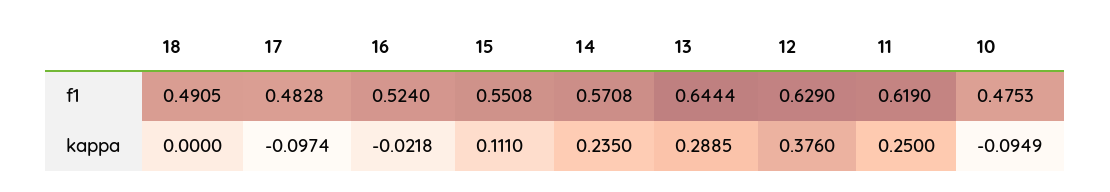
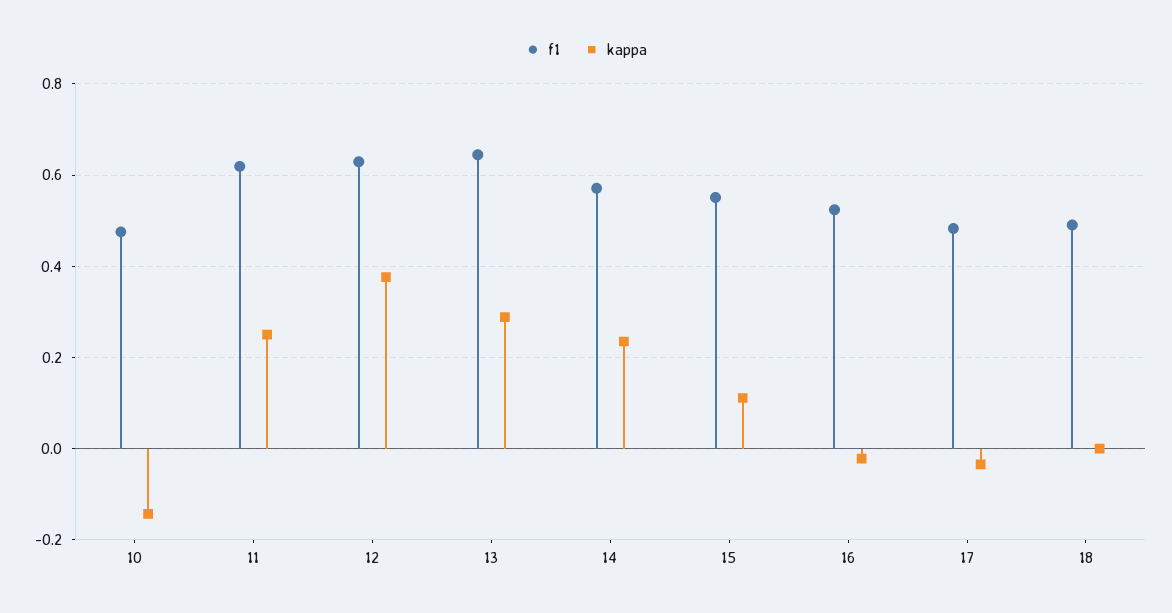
kappa, 17: -0.0974 -> -0.04
kappa, 10: -0.0949 -> -0.14

